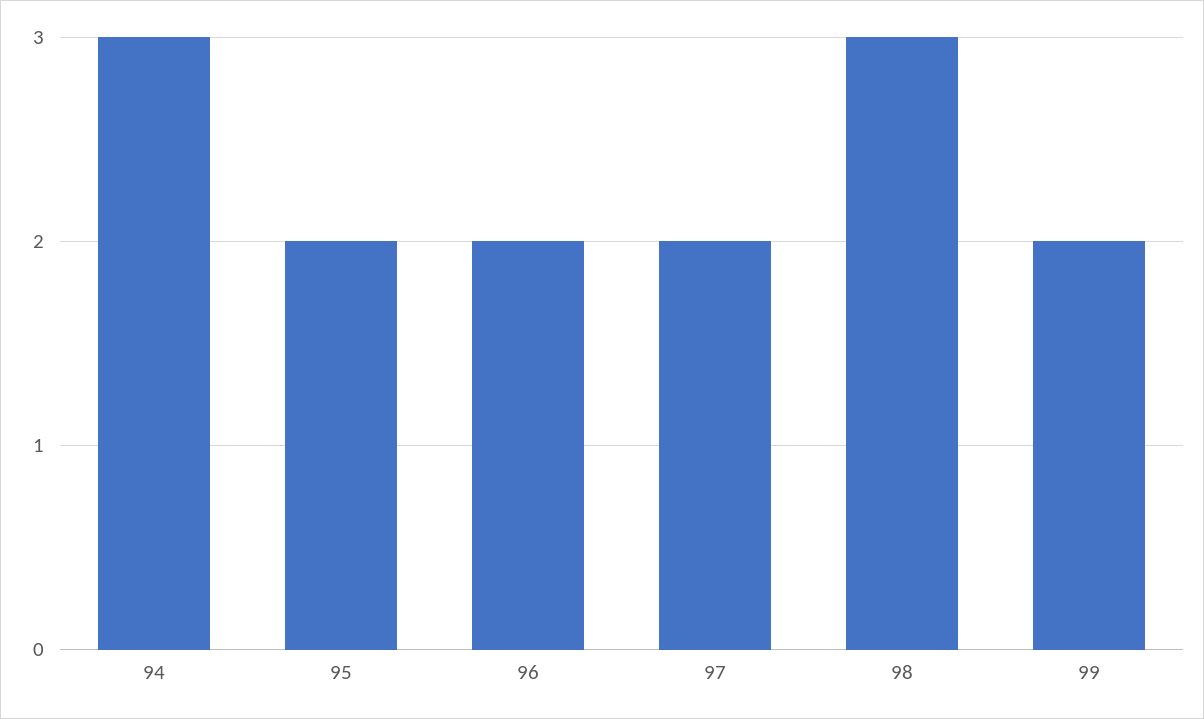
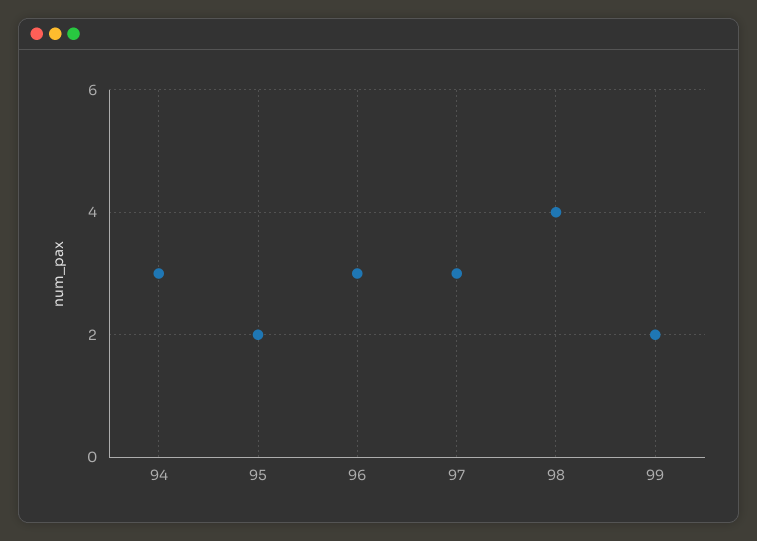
96: 2 -> 3
97: 2 -> 3
98: 3 -> 4

